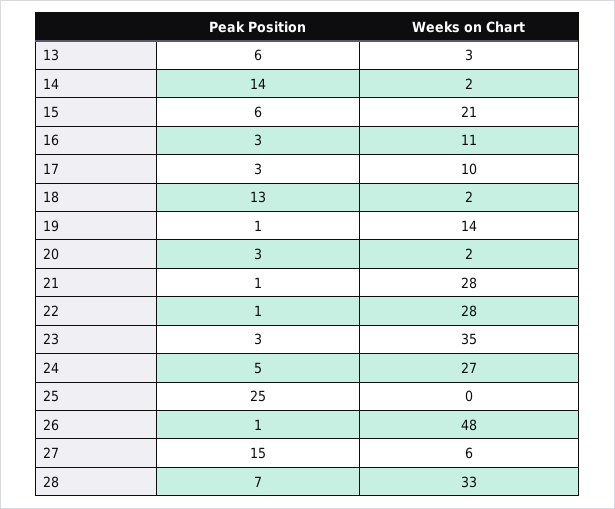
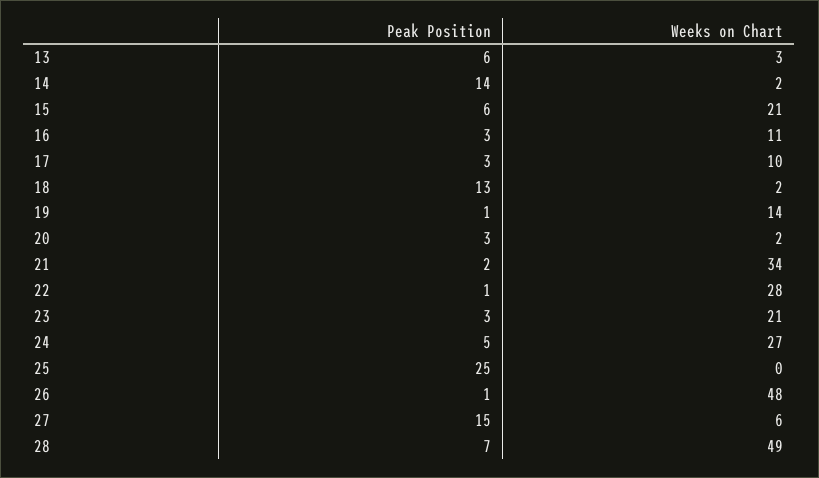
Peak Position, 21: 1 -> 2
Weeks on Chart, 21: 28 -> 34
Weeks on Chart, 23: 35 -> 21
Weeks on Chart, 28: 33 -> 49

